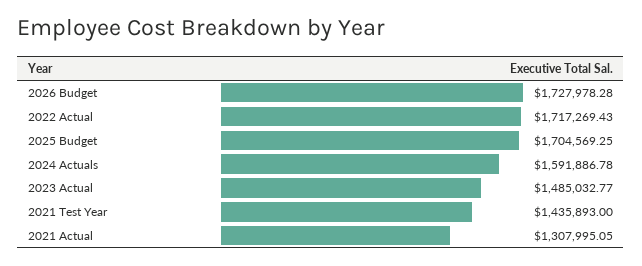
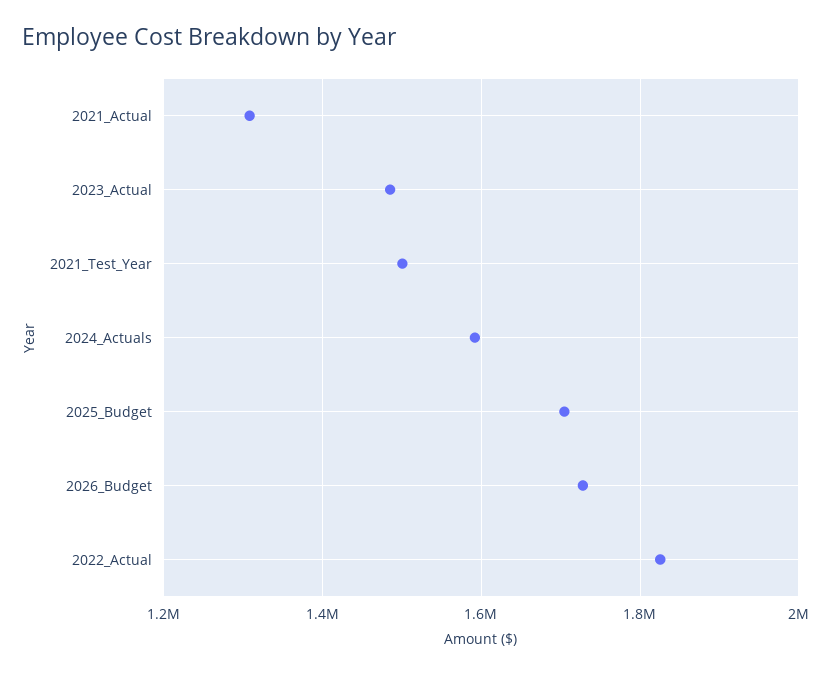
2022 Actual: 1717269.43 -> 1820000
2021 Test Year: 1435893 -> 1500000

